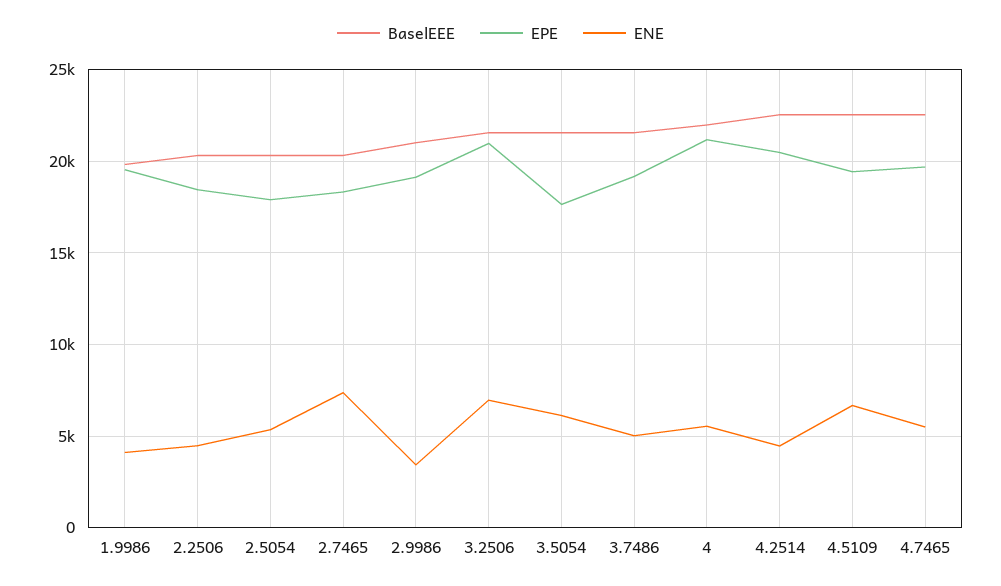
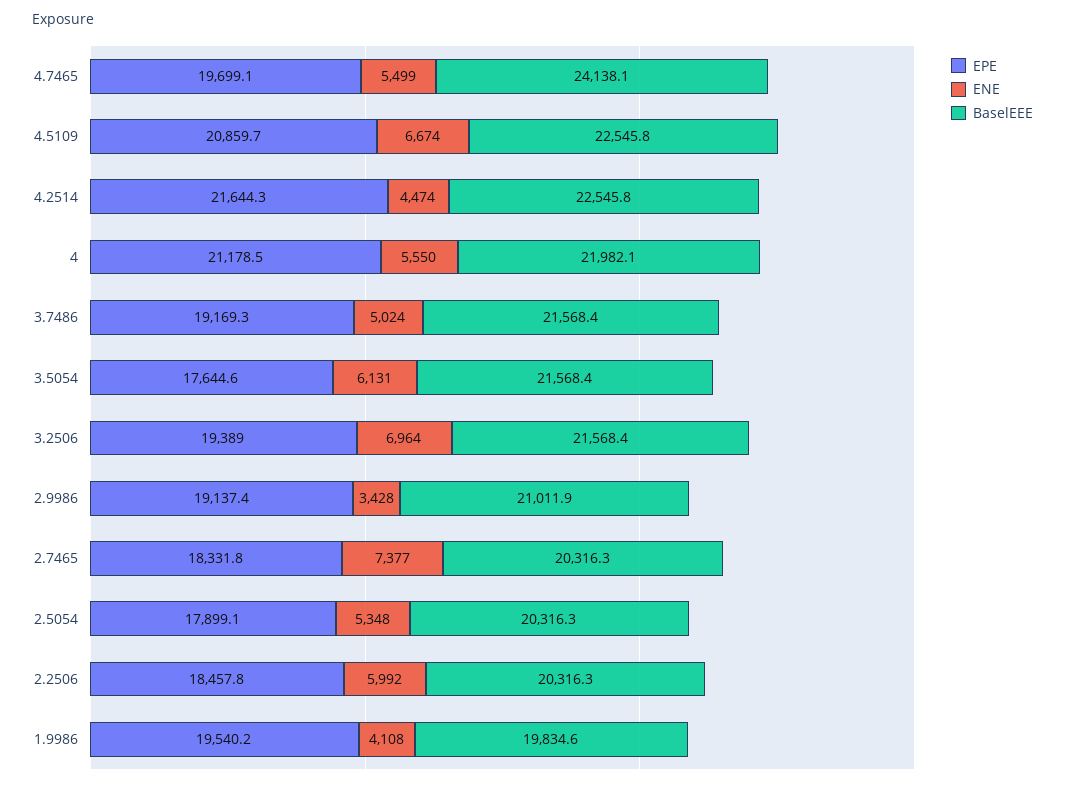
ENE, 2.2506: 4500 -> 5992
EPE, 3.2506: 21000 -> 19389
EPE, 4.2514: 20500 -> 21644.3
EPE, 4.5109: 19500 -> 20859.7
BaselEEE, 4.7465: 22500 -> 24138.1

